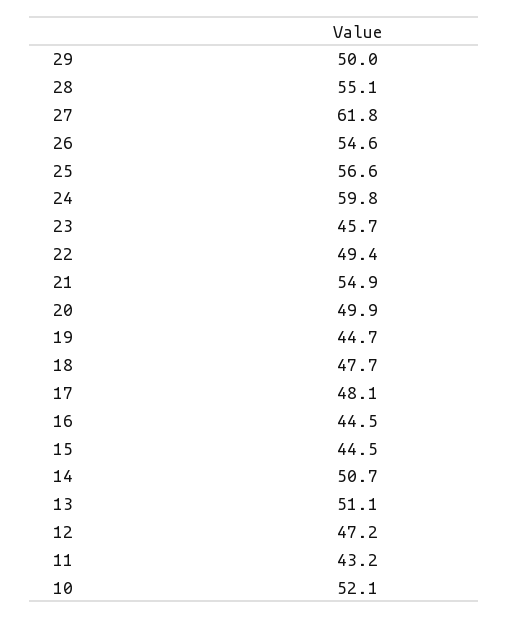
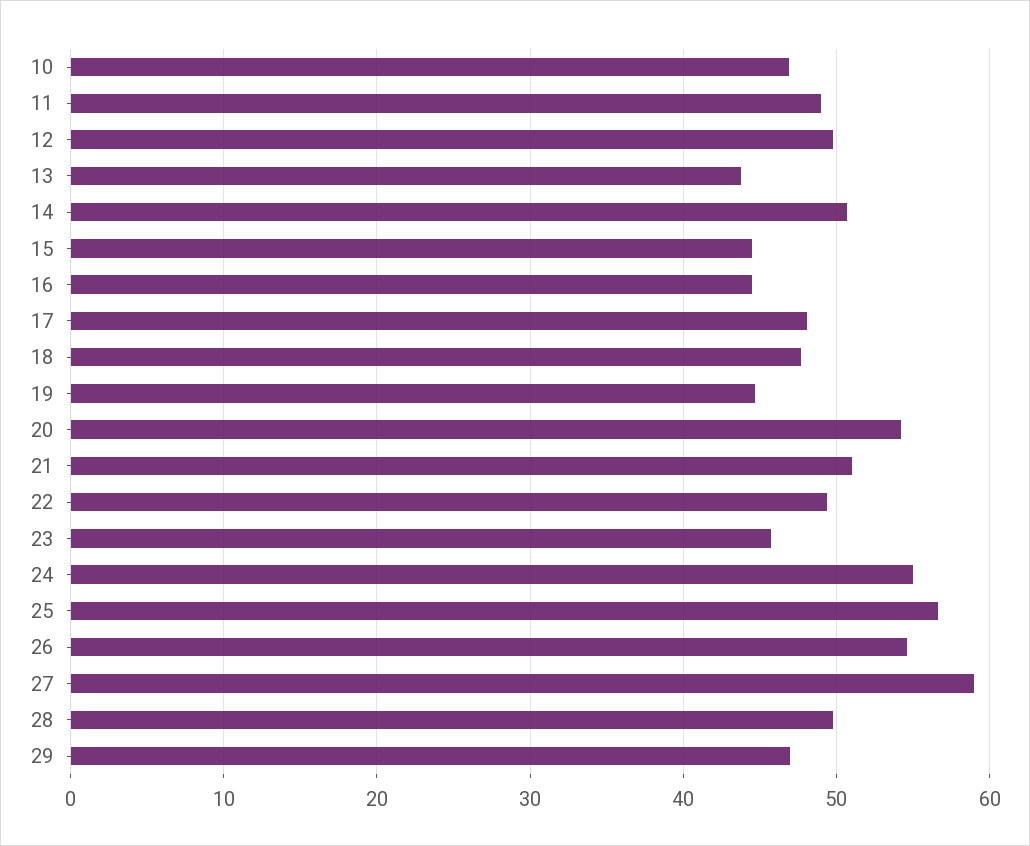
29: 50 -> 47
28: 55.1 -> 50
27: 61.8 -> 59
24: 59.8 -> 55
21: 54.9 -> 51
20: 49.9 -> 54
13: 51.1 -> 44
12: 47.2 -> 50
11: 43.2 -> 49
10: 52.1 -> 47

